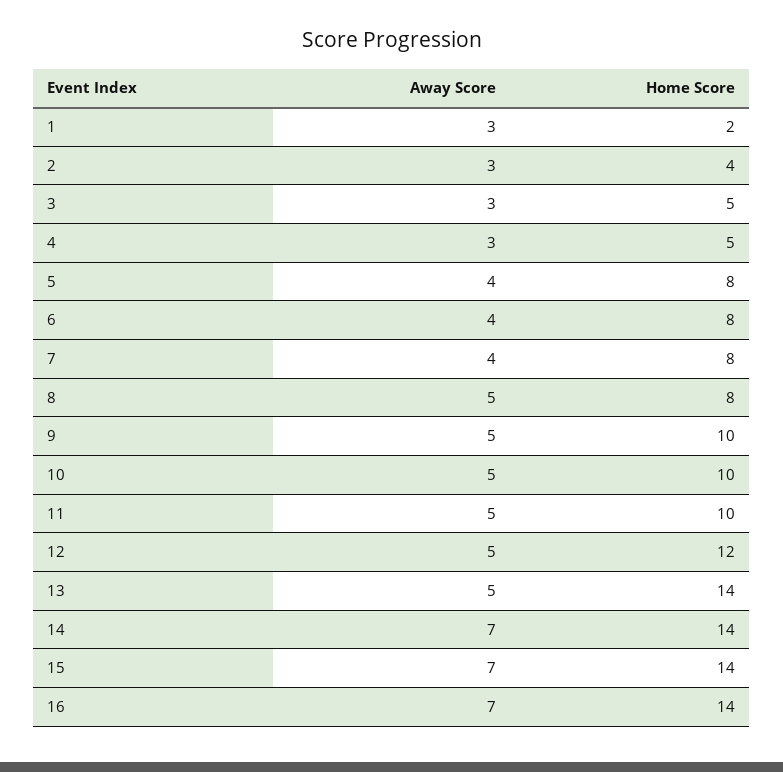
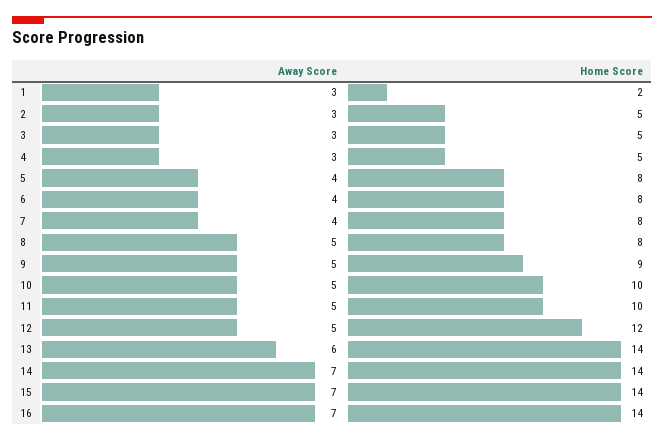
Home Score, 2: 4 -> 5
Home Score, 9: 10 -> 9
Away Score, 13: 5 -> 6

